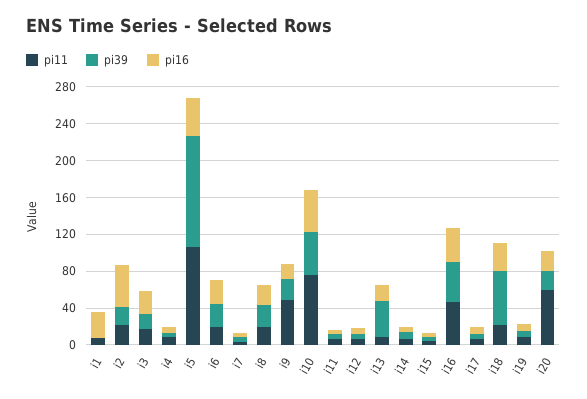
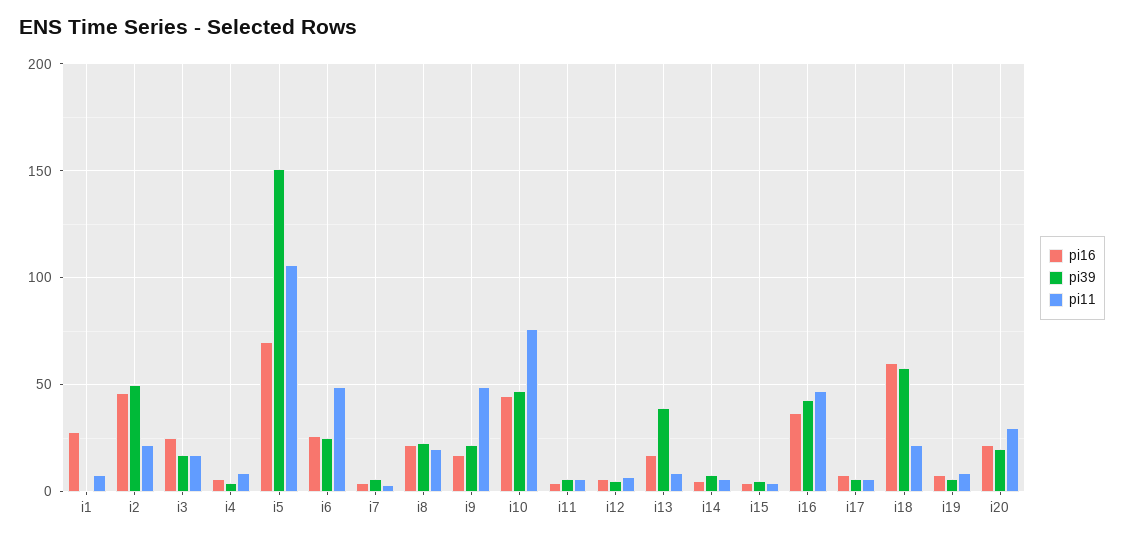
pi39, i2: 20 -> 50
pi39, i5: 120 -> 150
pi16, i5: 40 -> 70
pi11, i6: 20 -> 50
pi16, i18: 30 -> 60
pi11, i20: 60 -> 30

